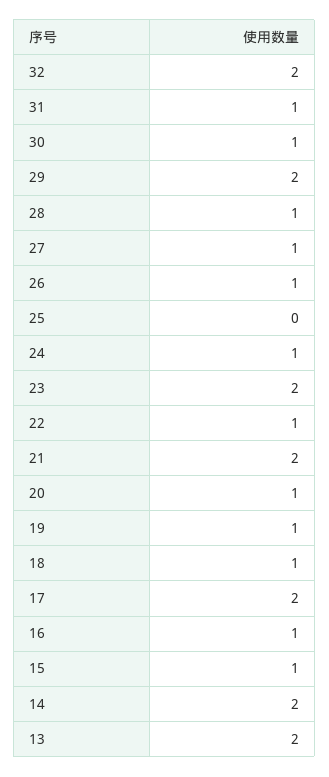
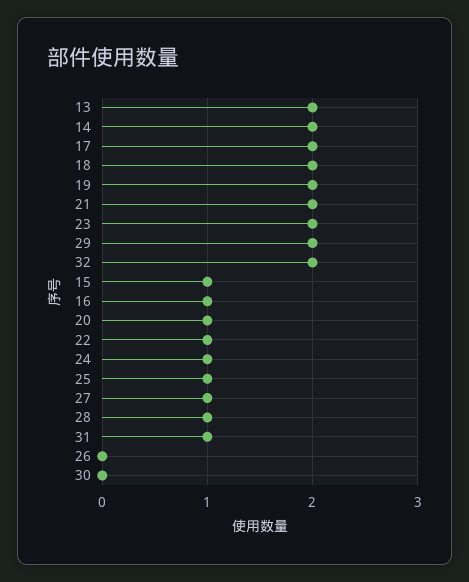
30: 1 -> 0
26: 1 -> 0
25: 0 -> 1
19: 1 -> 2
18: 1 -> 2

